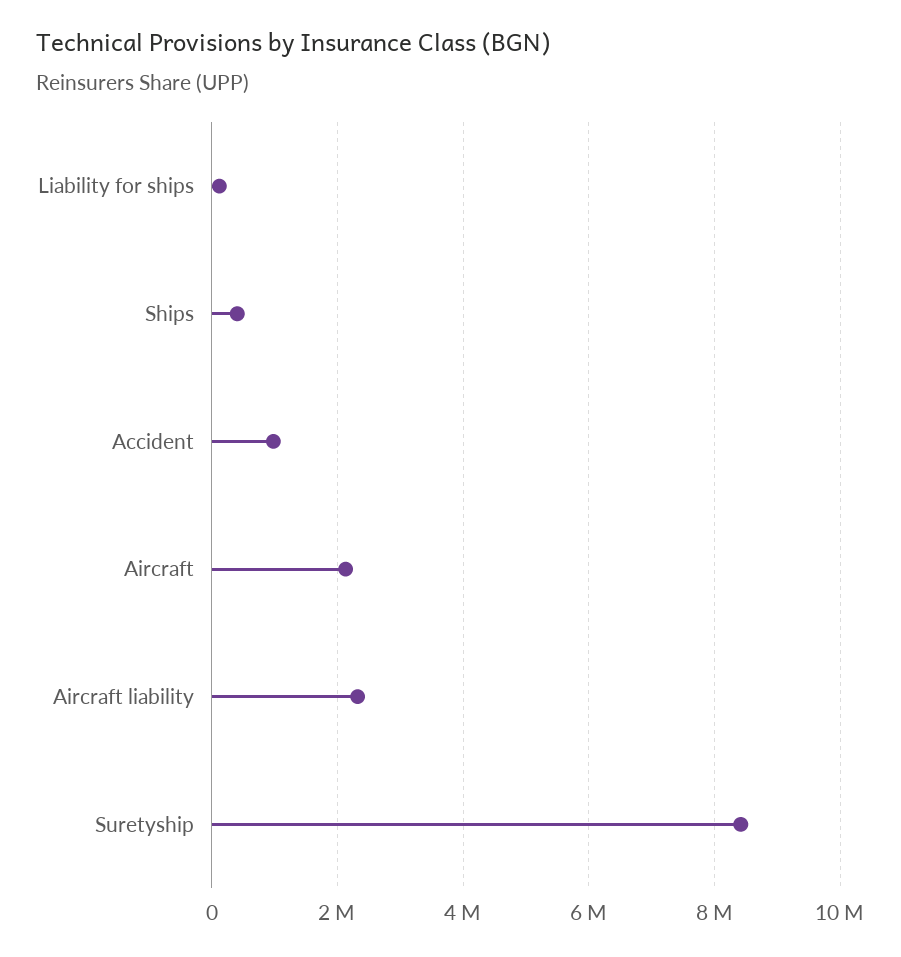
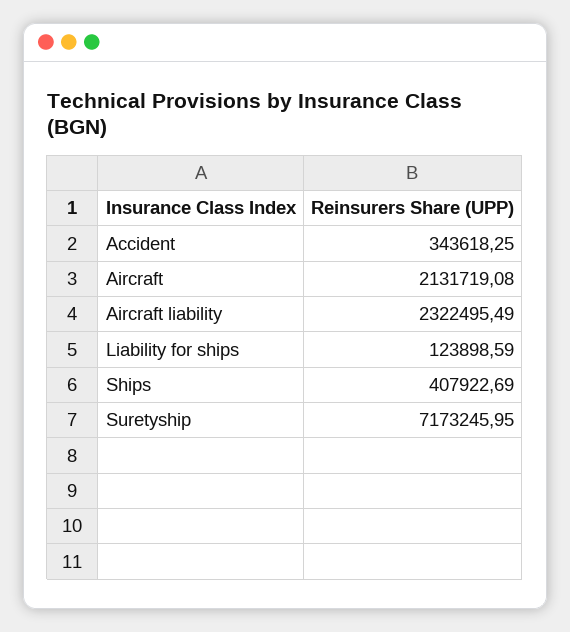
Accident: 1000000 -> 343618.25
Suretyship: 8400000 -> 7173245.95

